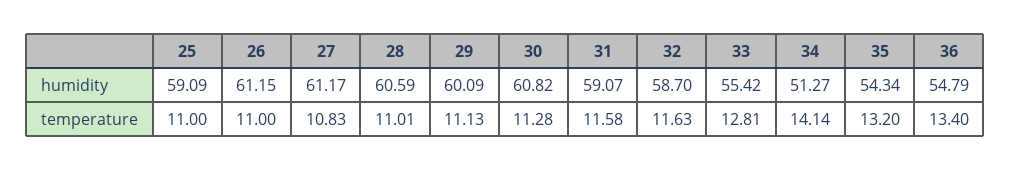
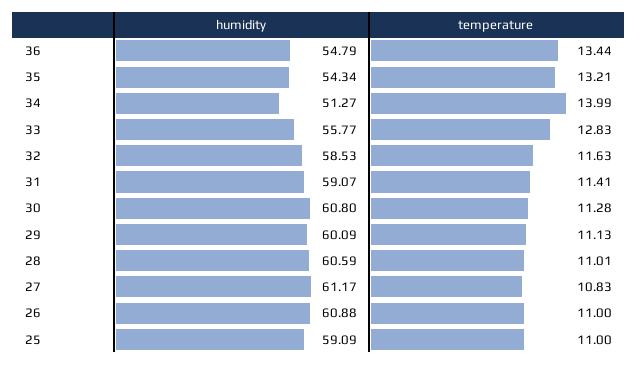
26, humidity: 61.15 -> 60.88
30, humidity: 60.82 -> 60.8
32, humidity: 58.7 -> 58.53
33, humidity: 55.42 -> 55.77
31, temperature: 11.58 -> 11.41
33, temperature: 12.81 -> 12.83
34, temperature: 14.14 -> 13.99
35, temperature: 13.2 -> 13.21
36, temperature: 13.4 -> 13.44

